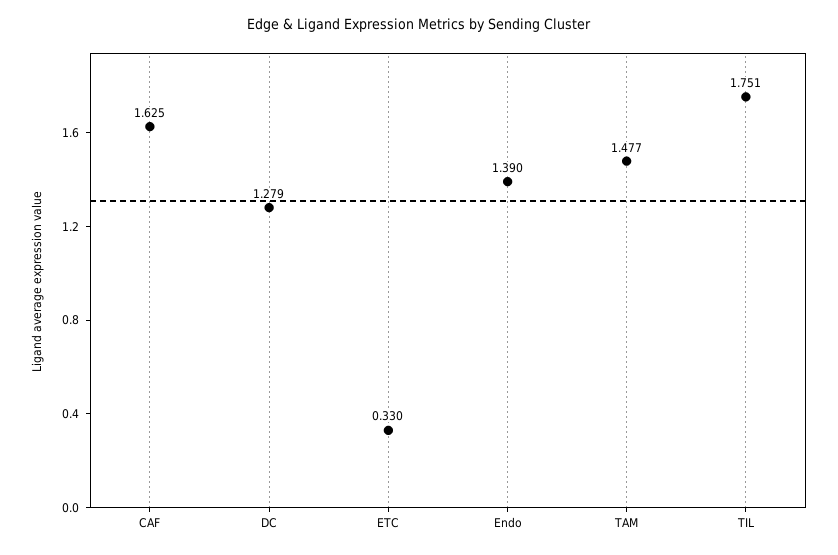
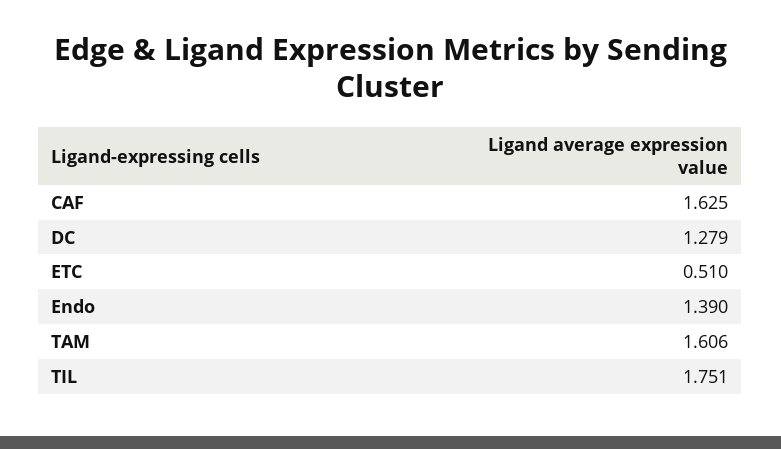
ETC: 0.33 -> 0.51
TAM: 1.477 -> 1.606

